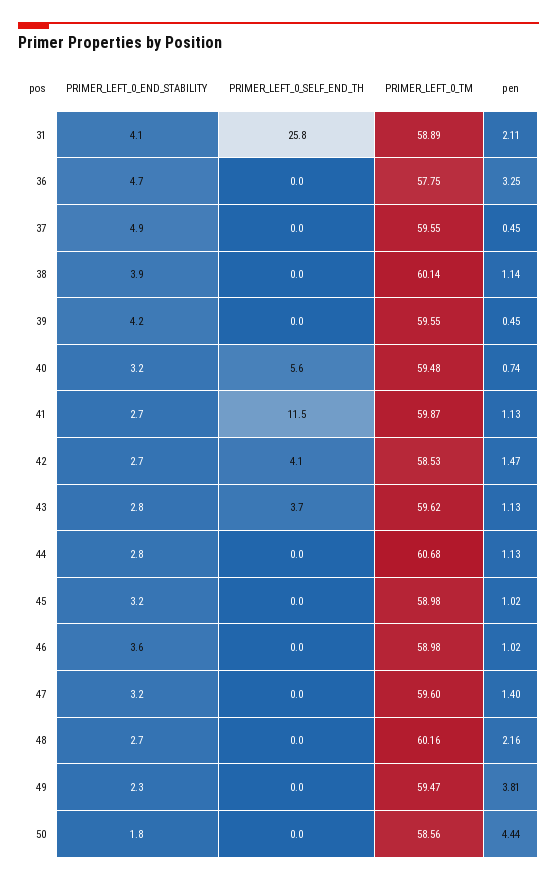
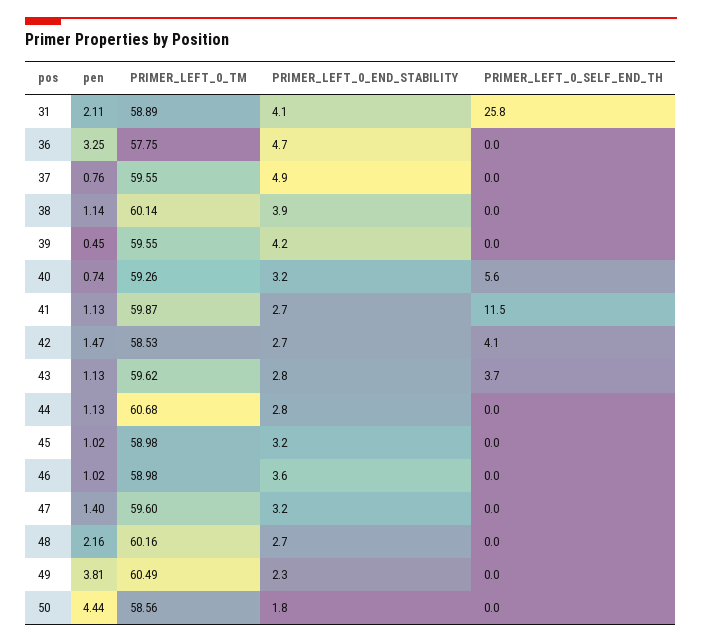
pen, 37: 0.45 -> 0.76
PRIMER_LEFT_0_TM, 40: 59.48 -> 59.26
PRIMER_LEFT_0_TM, 49: 59.47 -> 60.49

